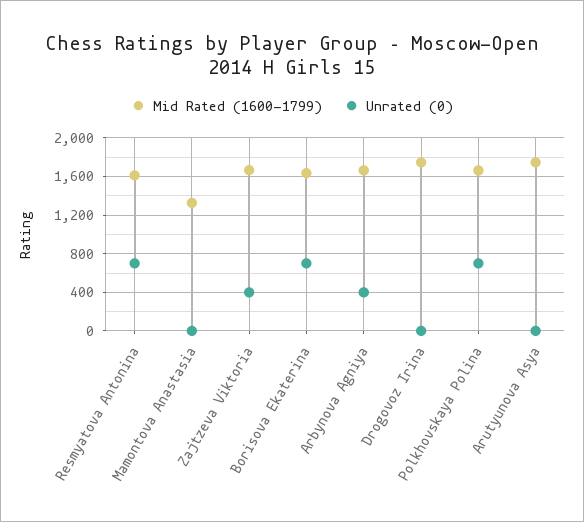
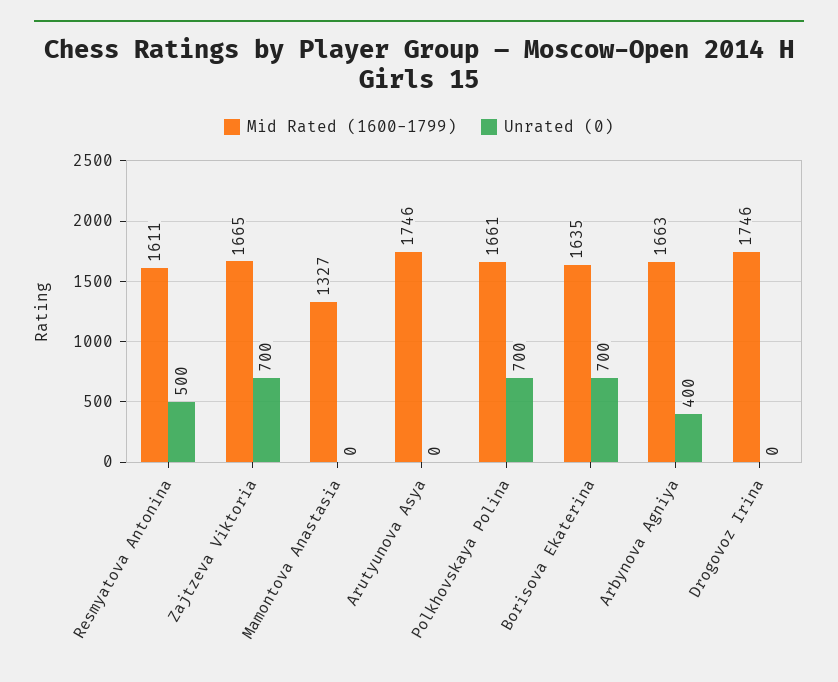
Unrated (0), Resmyatova Antonina: 700 -> 500
Unrated (0), Zajtzeva Viktoria: 400 -> 700

